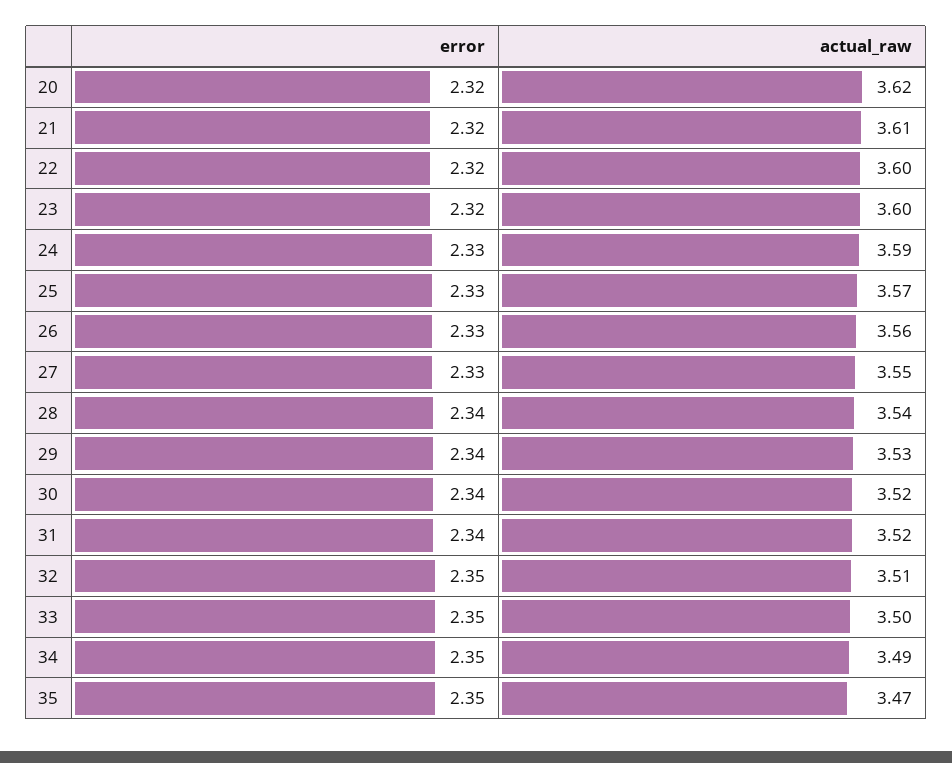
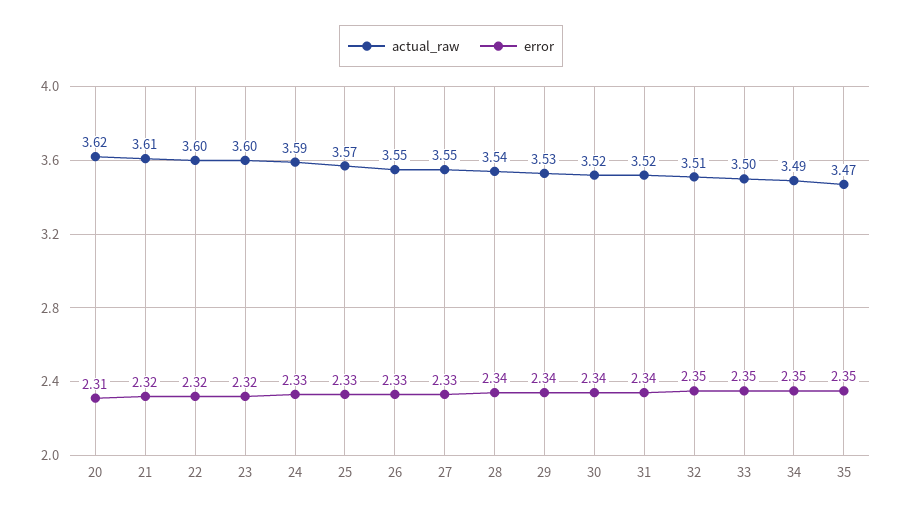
error, 20: 2.32 -> 2.31
actual_raw, 26: 3.56 -> 3.55

